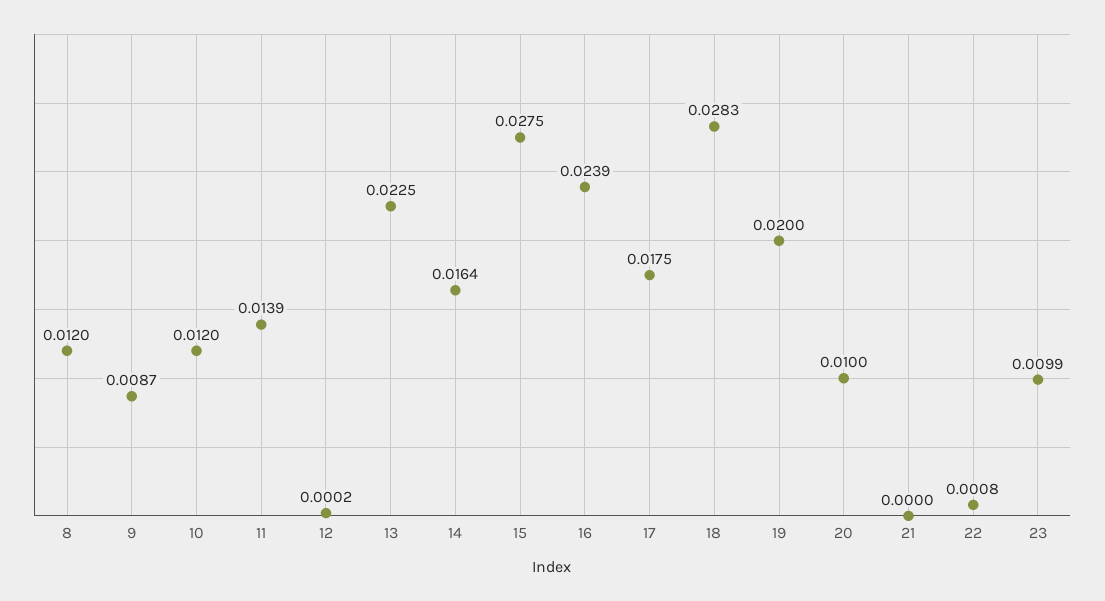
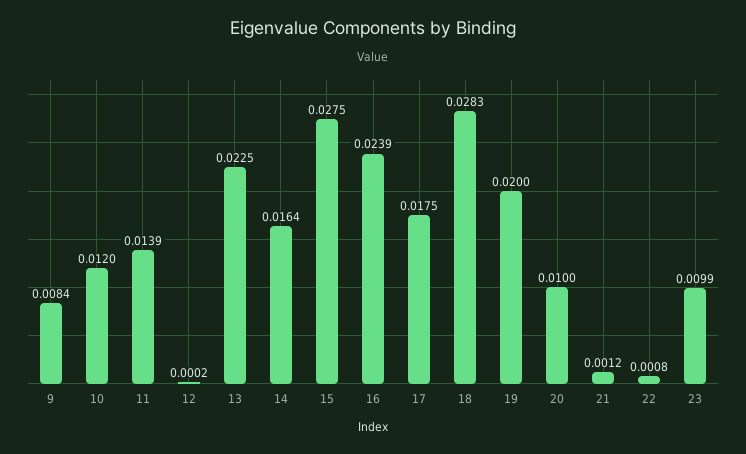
8: 0.012 -> none
9: 0.0087 -> 0.0084
21: 0 -> 0.0012

